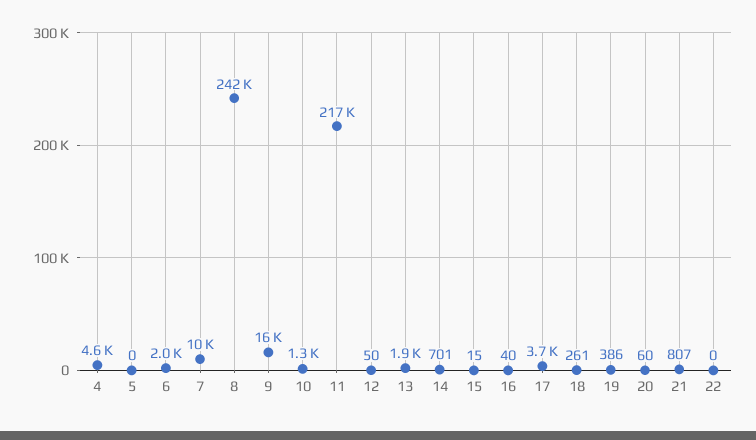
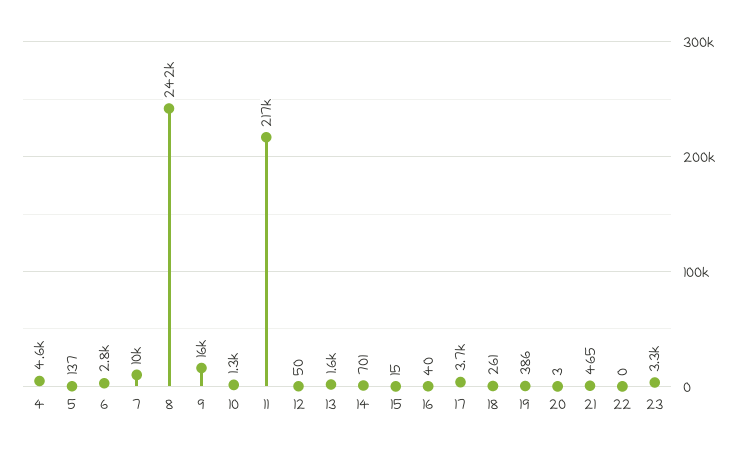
5: 0 -> 137
6: 2000 -> 2800
13: 1900 -> 1600
20: 60 -> 3
21: 807 -> 465
23: none -> 3300

